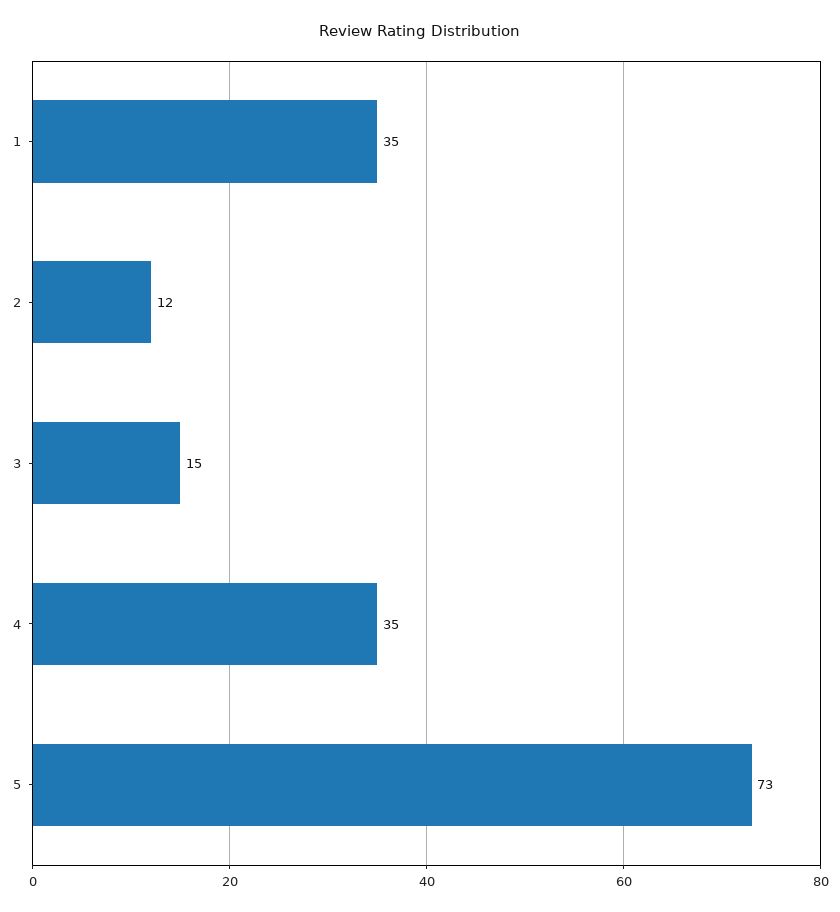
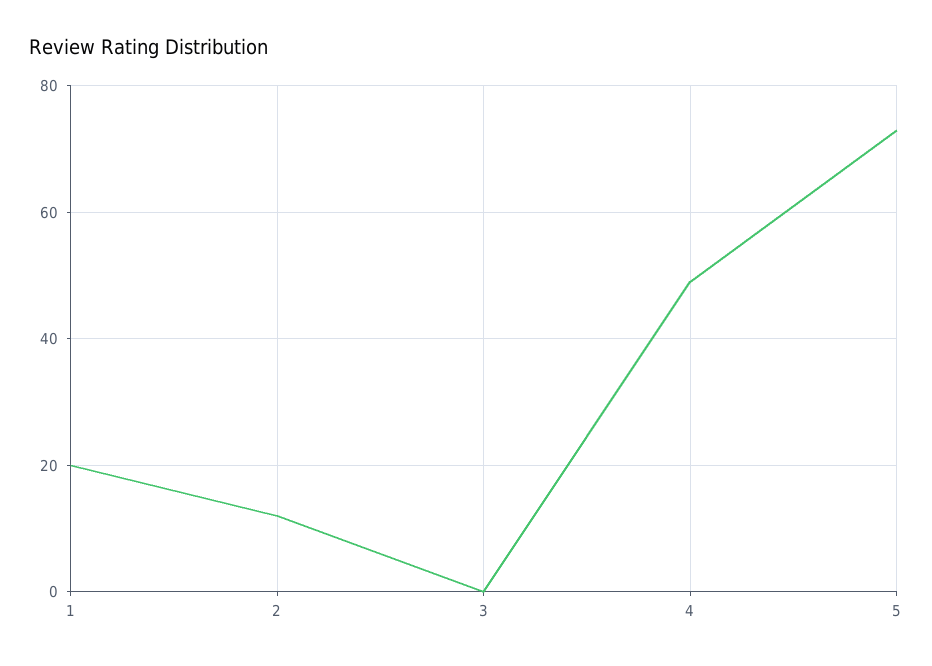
1: 35 -> 20
3: 15 -> 0
4: 35 -> 50

